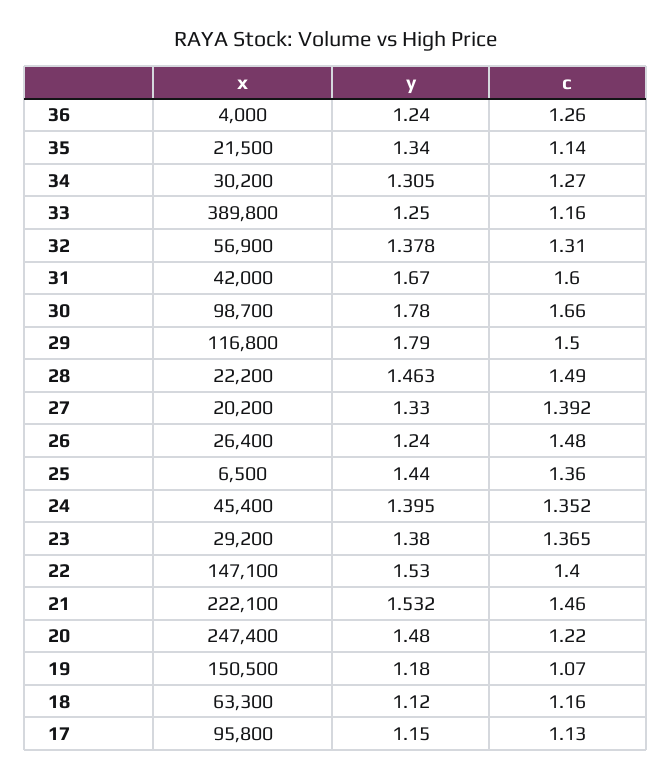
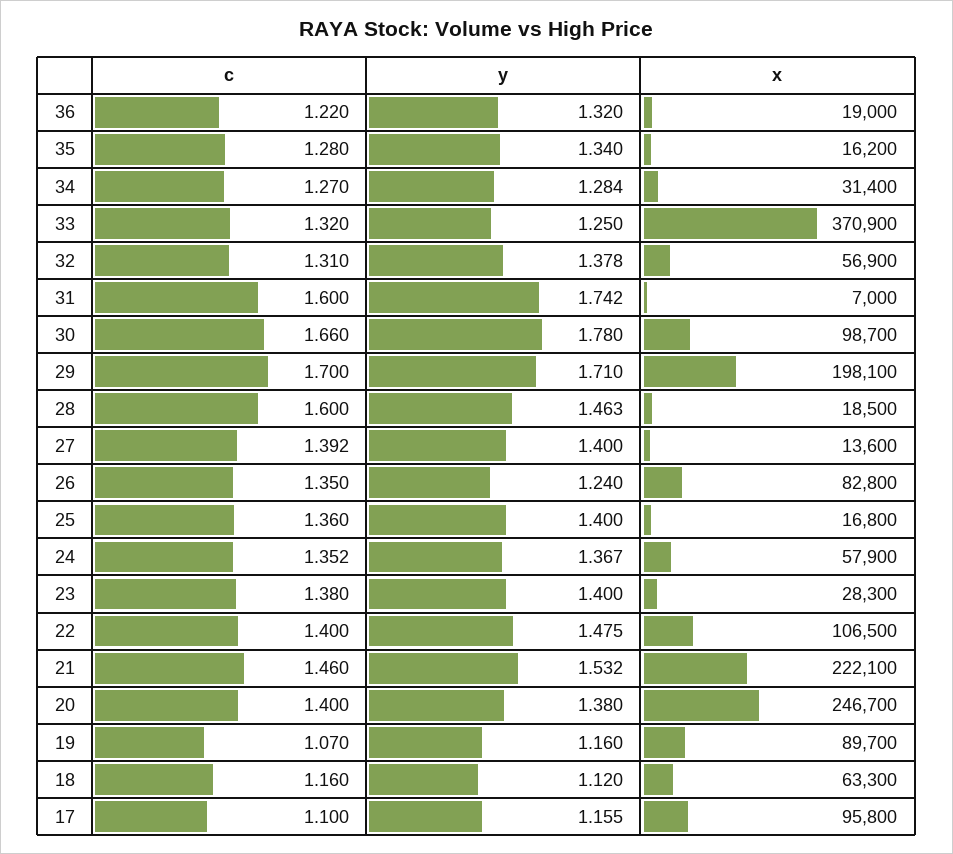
x, 36: 4000 -> 19000
y, 36: 1.24 -> 1.32
c, 36: 1.26 -> 1.22
x, 35: 21500 -> 16200
c, 35: 1.14 -> 1.28
x, 34: 30200 -> 31400
y, 34: 1.305 -> 1.284
x, 33: 389800 -> 370900
c, 33: 1.16 -> 1.32
x, 31: 42000 -> 7000
y, 31: 1.67 -> 1.742
x, 29: 116800 -> 198100
y, 29: 1.79 -> 1.71
c, 29: 1.5 -> 1.7
x, 28: 22200 -> 18500
c, 28: 1.49 -> 1.6
x, 27: 20200 -> 13600
y, 27: 1.33 -> 1.4
x, 26: 26400 -> 82800
c, 26: 1.48 -> 1.35
x, 25: 6500 -> 16800
y, 25: 1.44 -> 1.4
x, 24: 45400 -> 57900
y, 24: 1.395 -> 1.367
x, 23: 29200 -> 28300
y, 23: 1.38 -> 1.4
c, 23: 1.365 -> 1.38
x, 22: 147100 -> 106500
y, 22: 1.53 -> 1.475
x, 20: 247400 -> 246700
y, 20: 1.48 -> 1.38
c, 20: 1.22 -> 1.4
x, 19: 150500 -> 89700
y, 19: 1.18 -> 1.16
y, 17: 1.15 -> 1.155
c, 17: 1.13 -> 1.1

